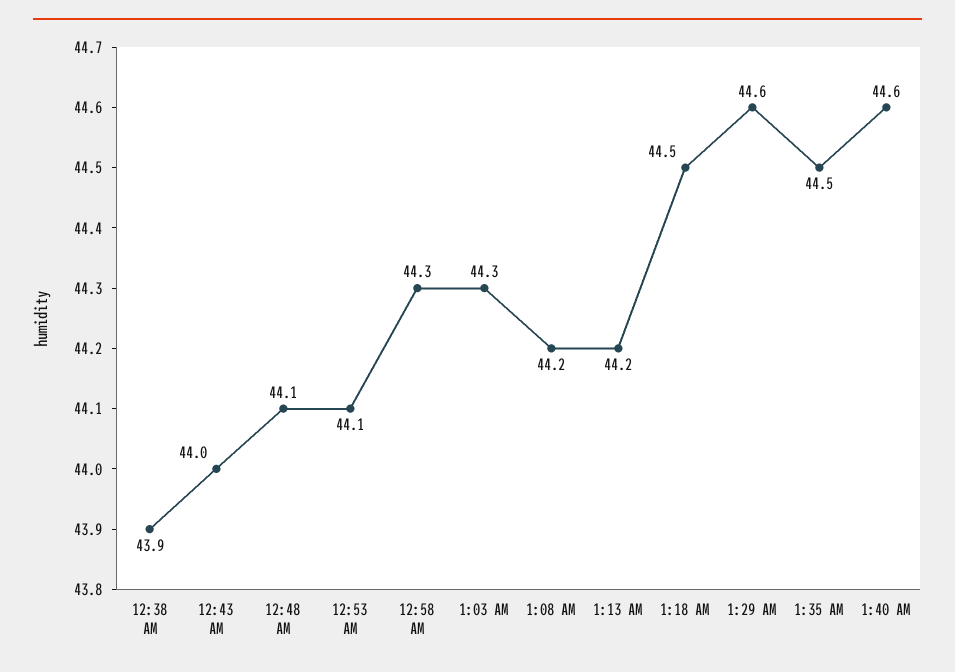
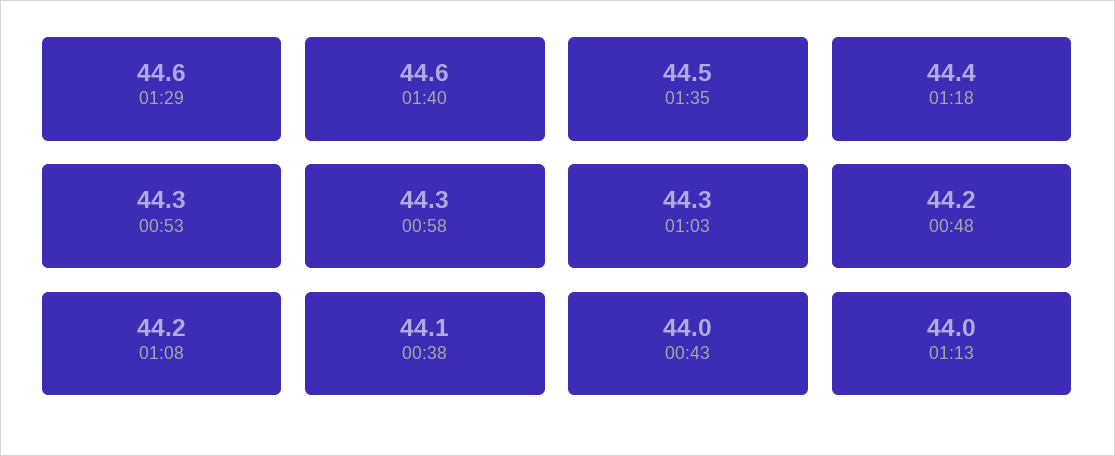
12:38 AM: 43.9 -> 44.1
12:48 AM: 44.1 -> 44.2
12:53 AM: 44.1 -> 44.3
1:13 AM: 44.2 -> 44
1:18 AM: 44.5 -> 44.4

